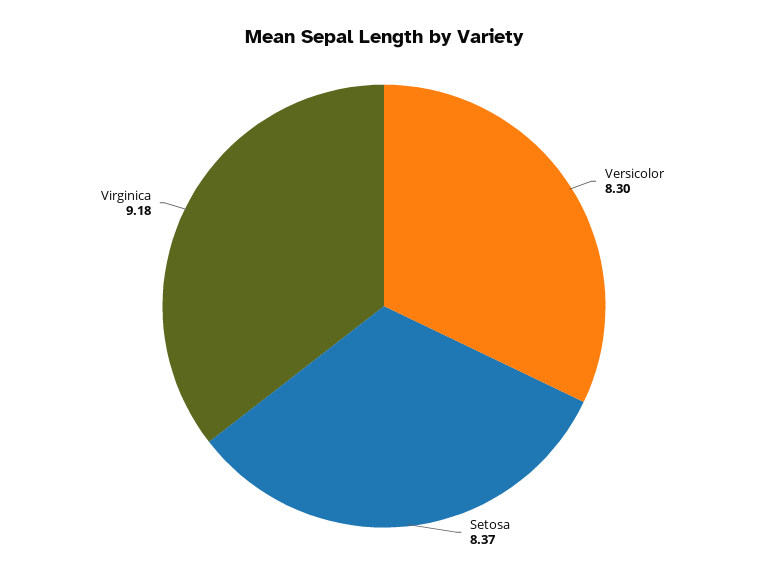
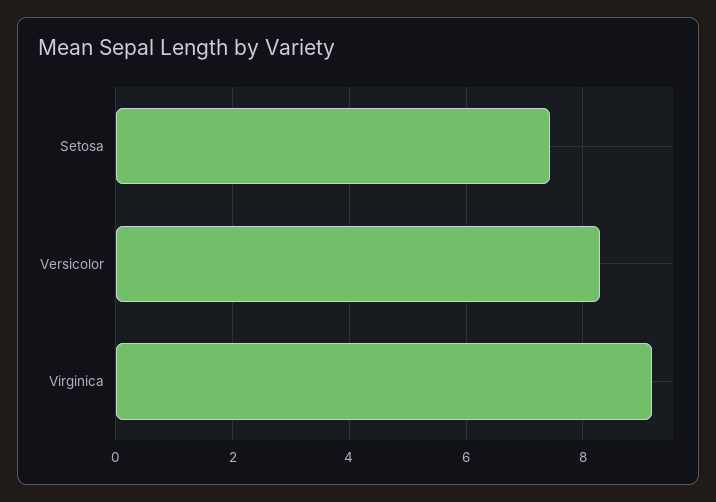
Setosa: 8.37 -> 7.4

